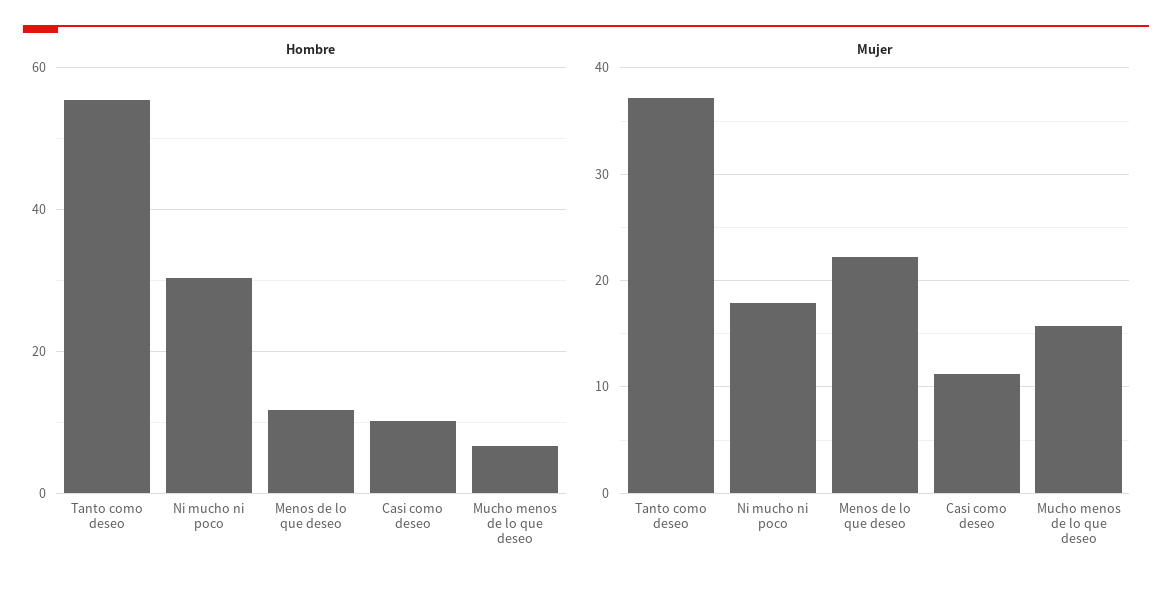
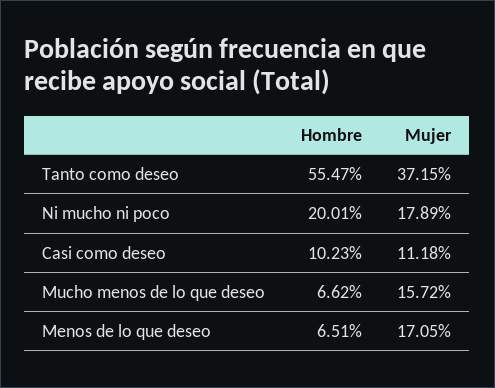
Hombre, Ni mucho ni poco: 30 -> 20.01
Hombre, Menos de lo que deseo: 12 -> 6.51
Mujer, Menos de lo que deseo: 22 -> 17.05

